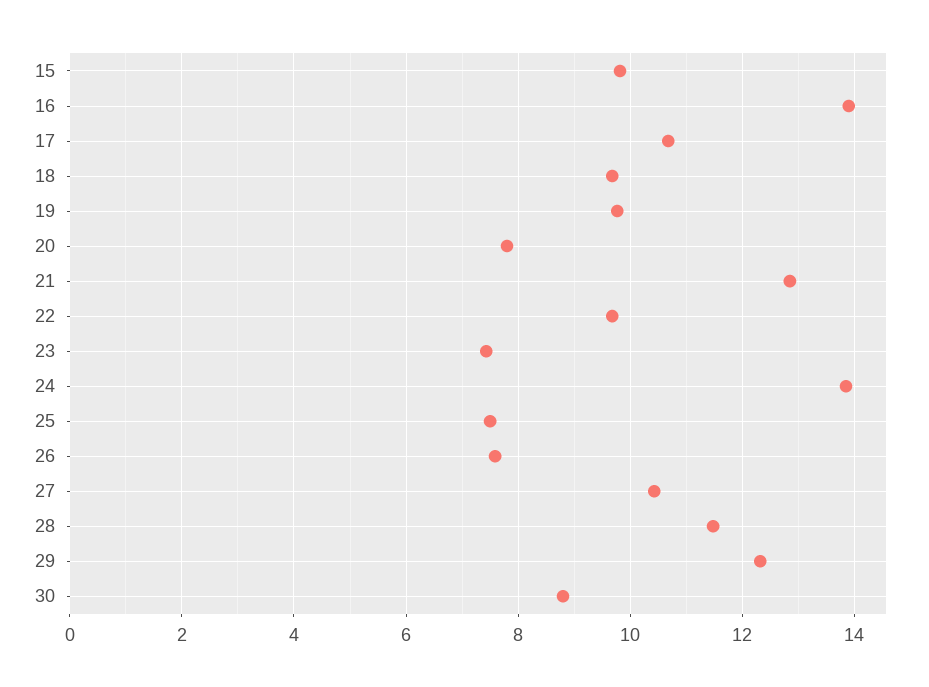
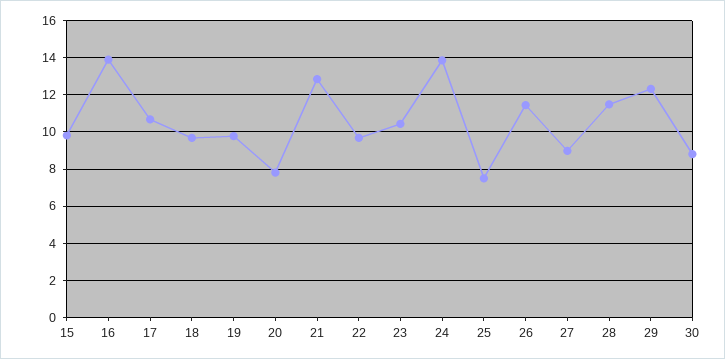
23: 7.4 -> 10.5
26: 7.6 -> 11.5
27: 10.4 -> 9

